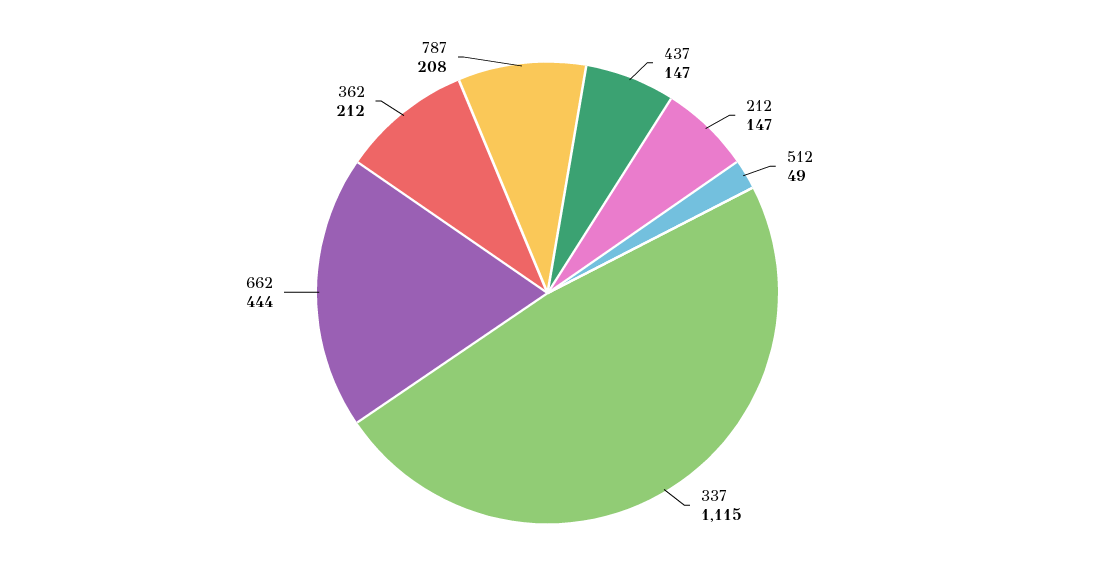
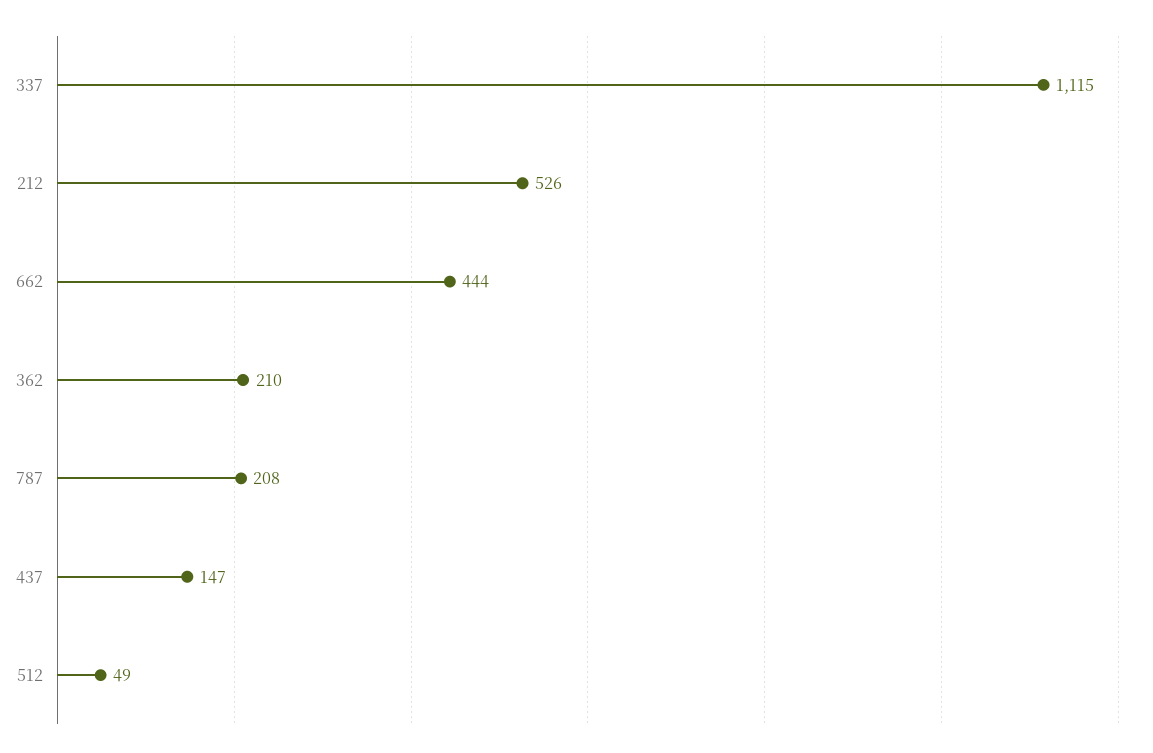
212: 147 -> 526
362: 212 -> 210

